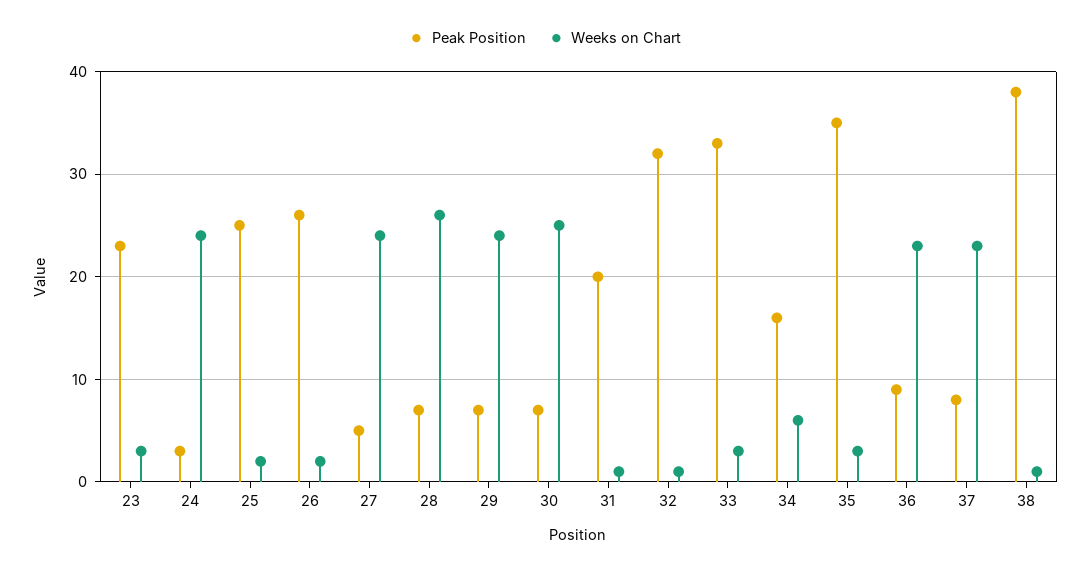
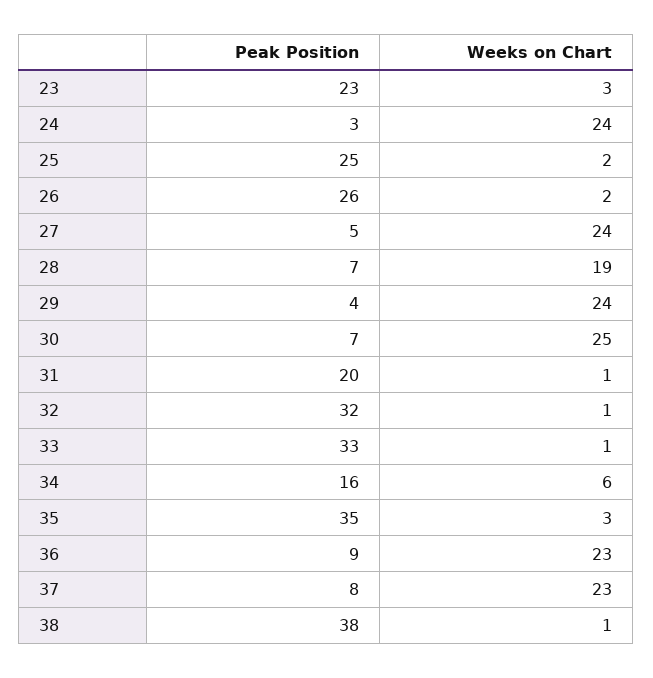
Weeks on Chart, 28: 26 -> 19
Peak Position, 29: 7 -> 4
Weeks on Chart, 33: 3 -> 1

